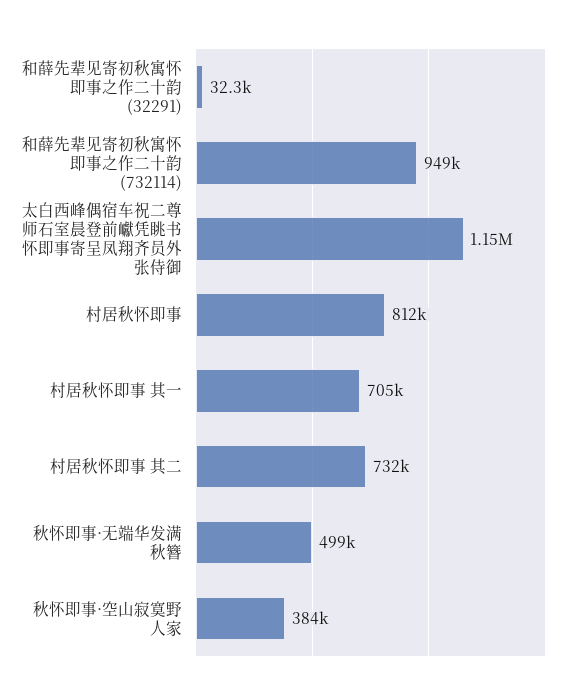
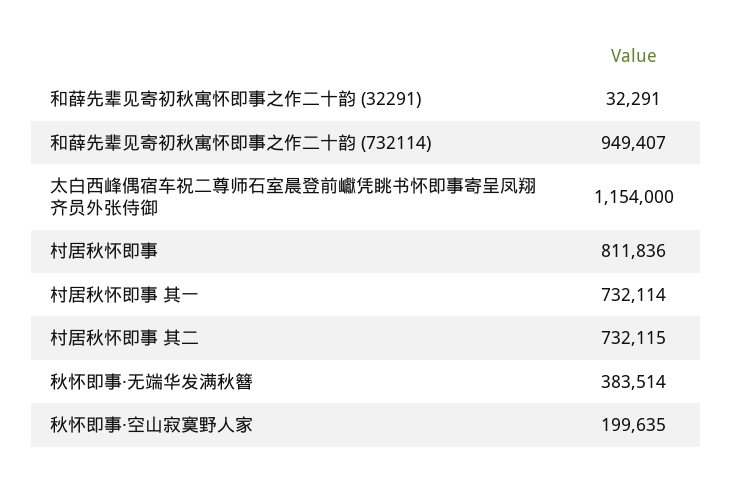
村居秋怀即事 其一: 705000 -> 732114
秋怀即事·无端华发满秋簪: 499000 -> 383514
秋怀即事·空山寂寞野人家: 384000 -> 199635

